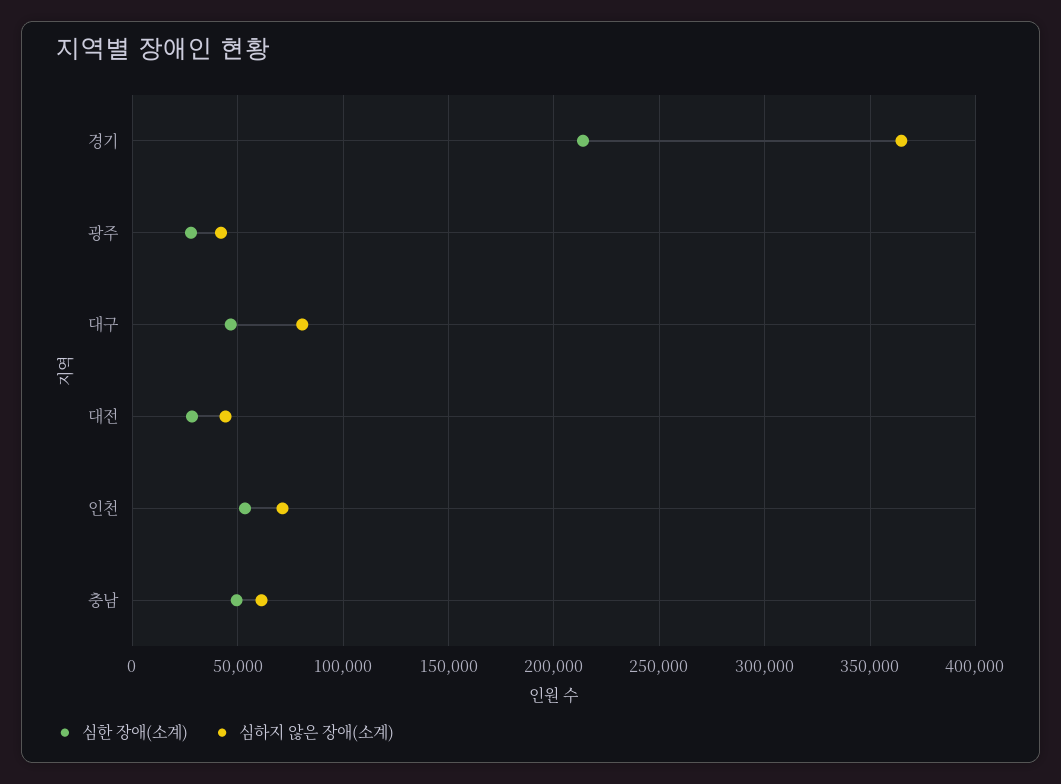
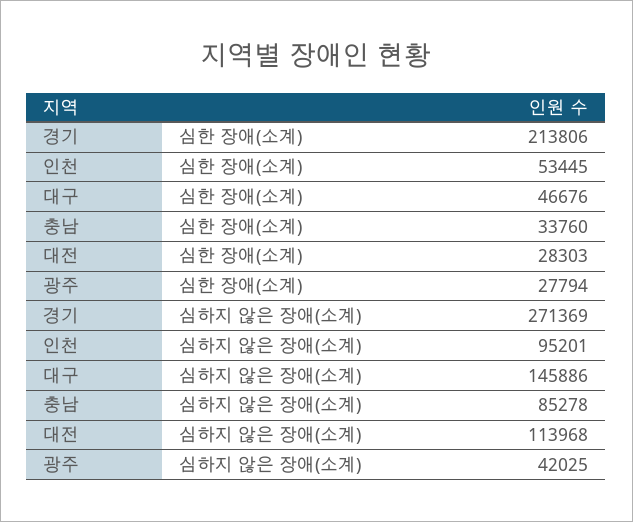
심하지 않은 장애(소계), 경기: 365000 -> 271369
심하지 않은 장애(소계), 대구: 80000 -> 145886
심하지 않은 장애(소계), 대전: 45000 -> 113968
심하지 않은 장애(소계), 인천: 70000 -> 95201
심한 장애(소계), 충남: 50000 -> 33760
심하지 않은 장애(소계), 충남: 60000 -> 85278

